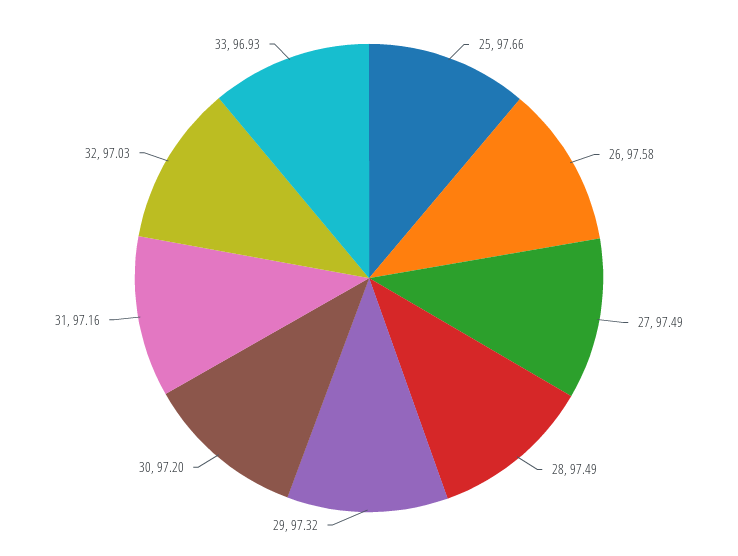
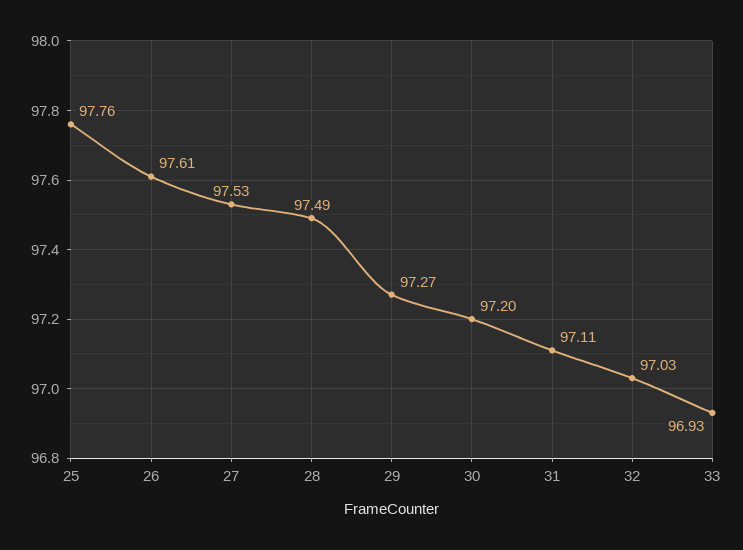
25: 97.66 -> 97.76
26: 97.58 -> 97.61
27: 97.49 -> 97.53
29: 97.32 -> 97.27
31: 97.16 -> 97.11

